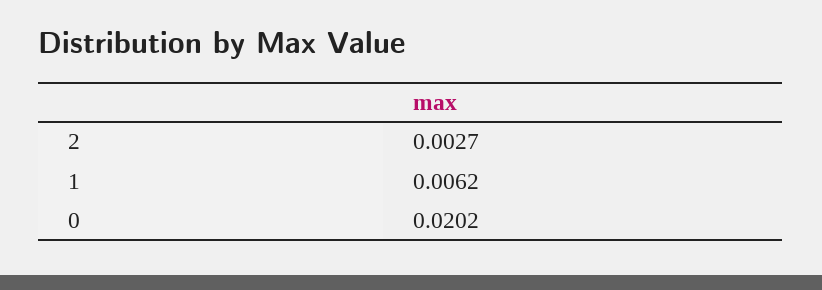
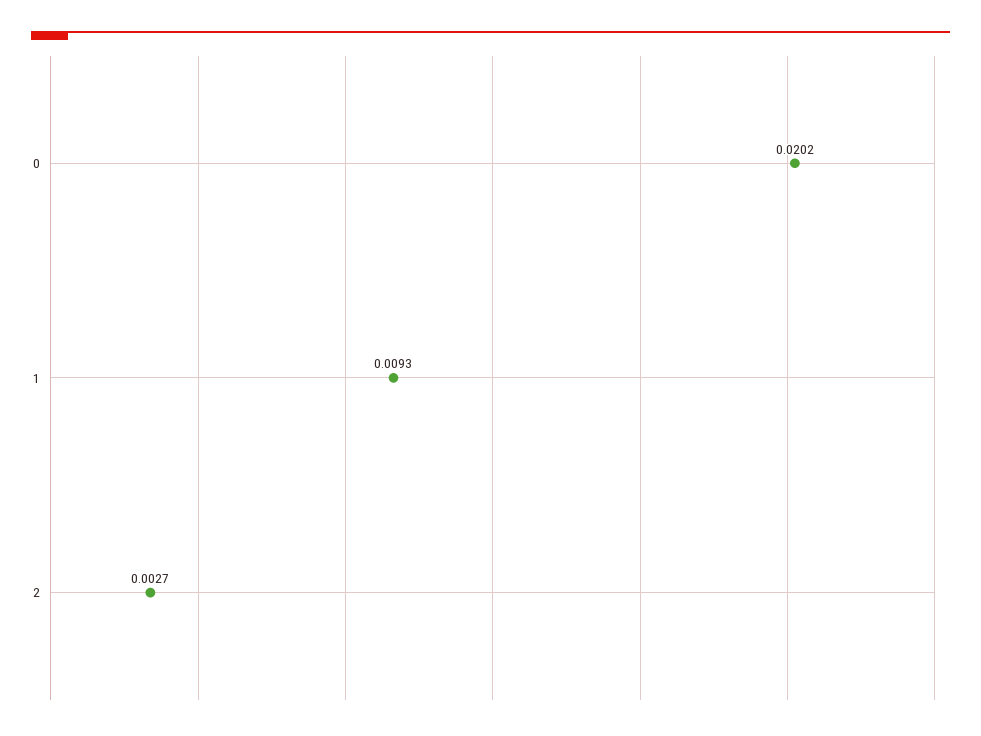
1: 0.0062 -> 0.0093

